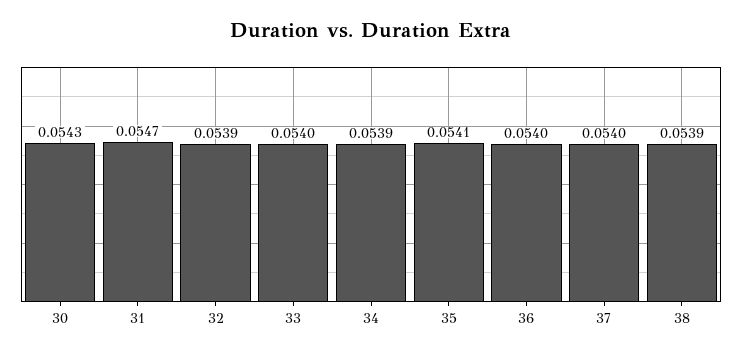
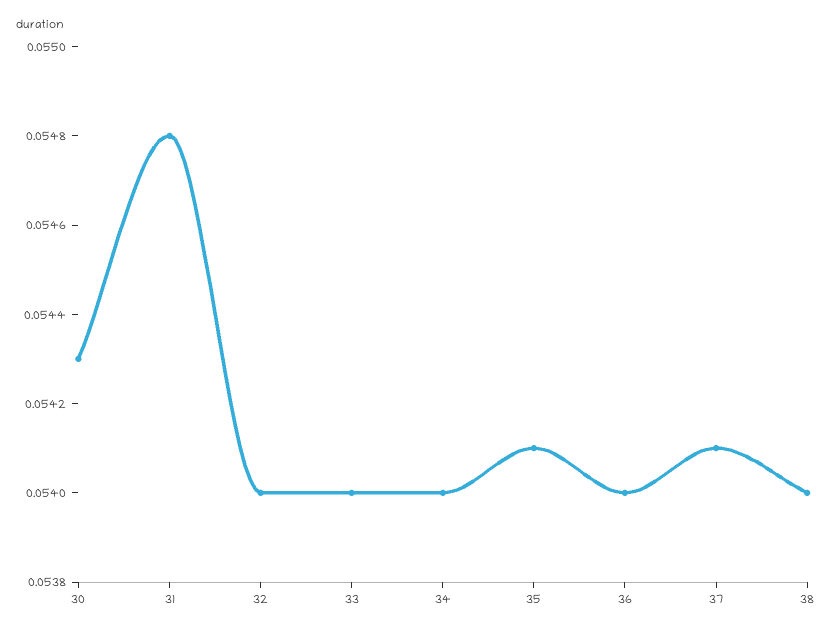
31: 0.0547 -> 0.0548
32: 0.0539 -> 0.054
34: 0.0539 -> 0.054
37: 0.054 -> 0.0541
38: 0.0539 -> 0.054

